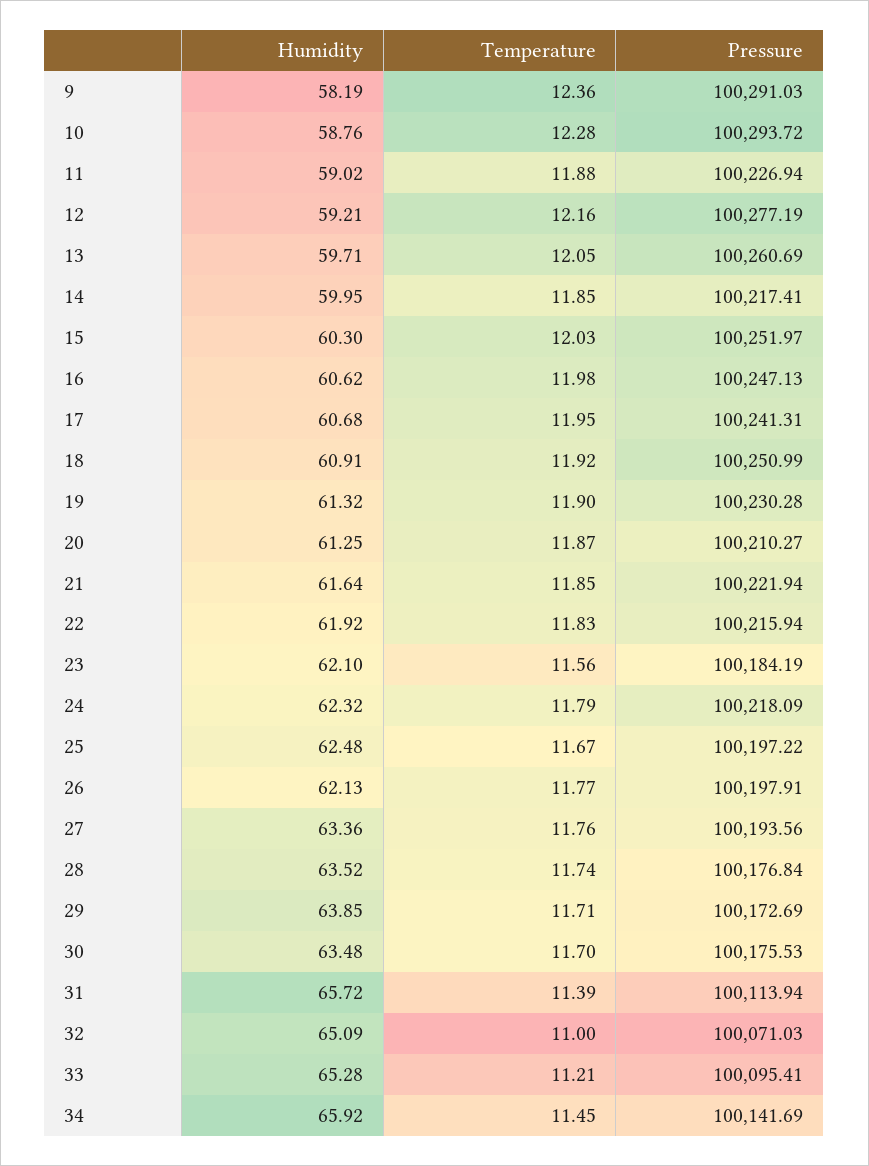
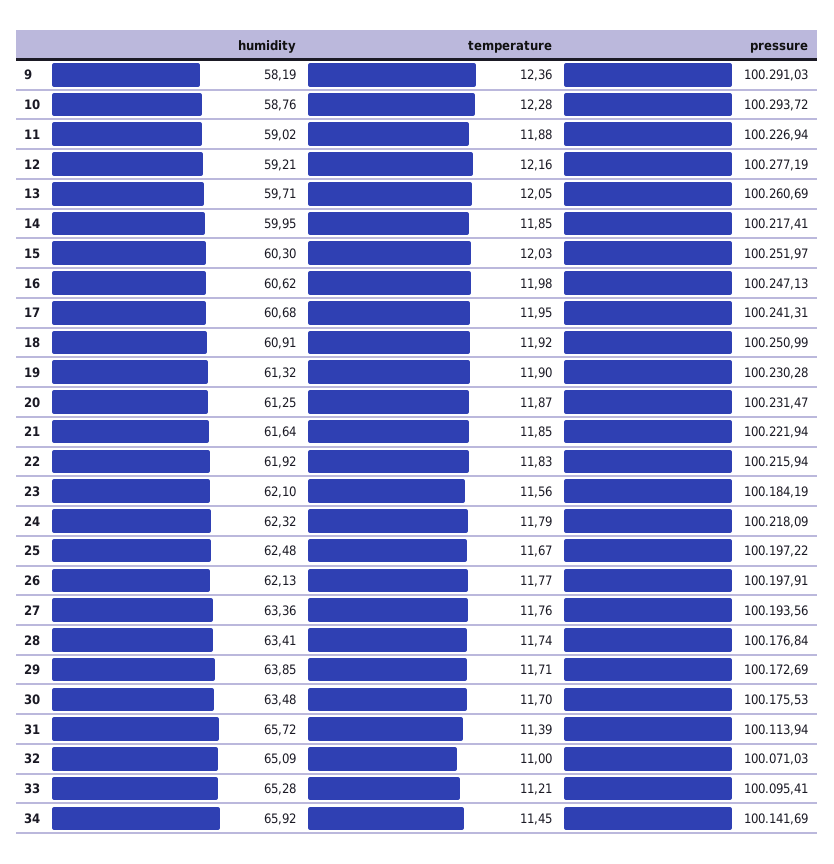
Pressure, 20: 100210.27 -> 100231.47
Humidity, 28: 63.52 -> 63.41

